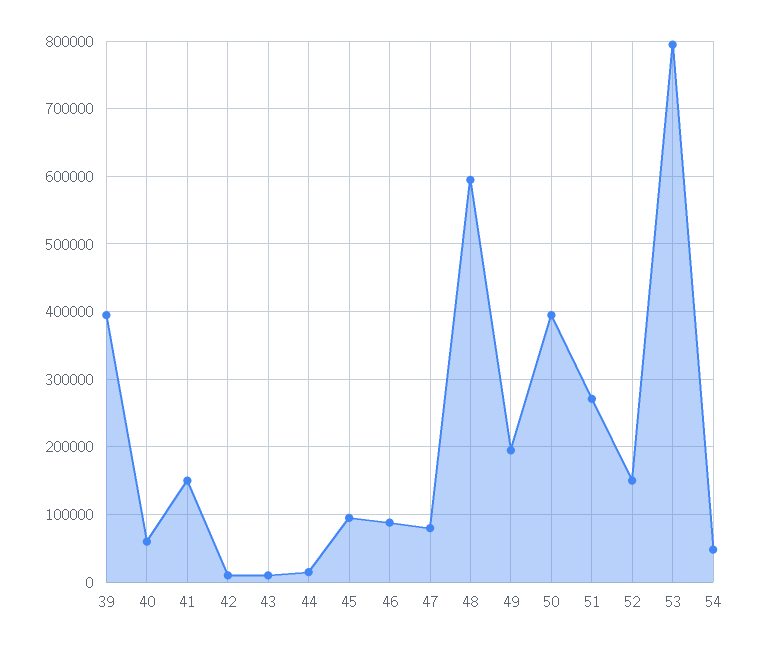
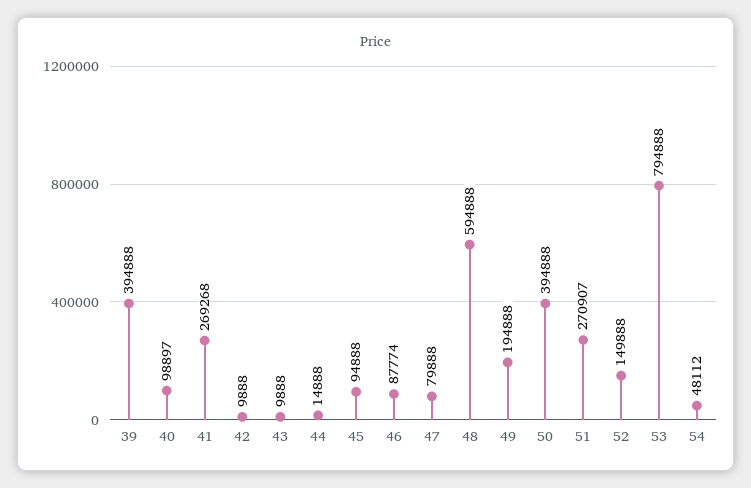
40: 60000 -> 98897
41: 150000 -> 269268

